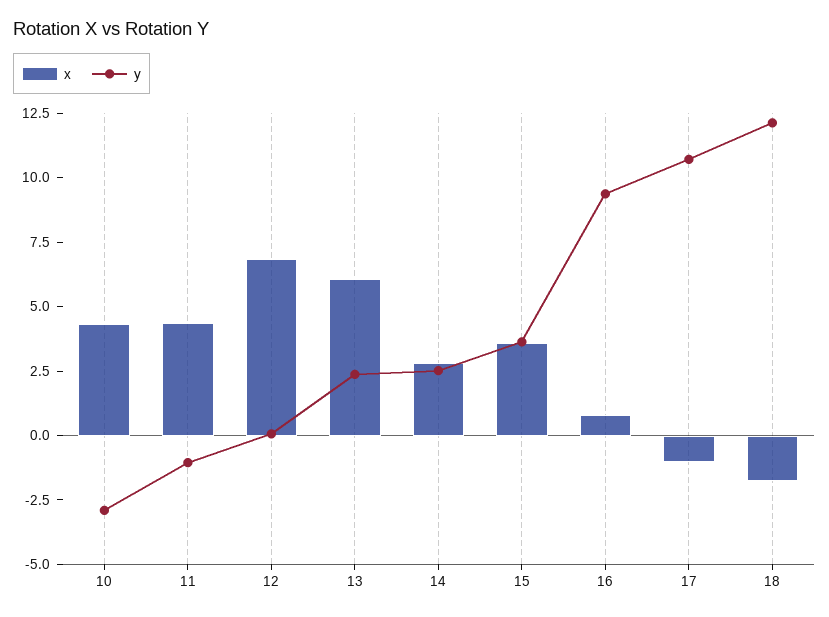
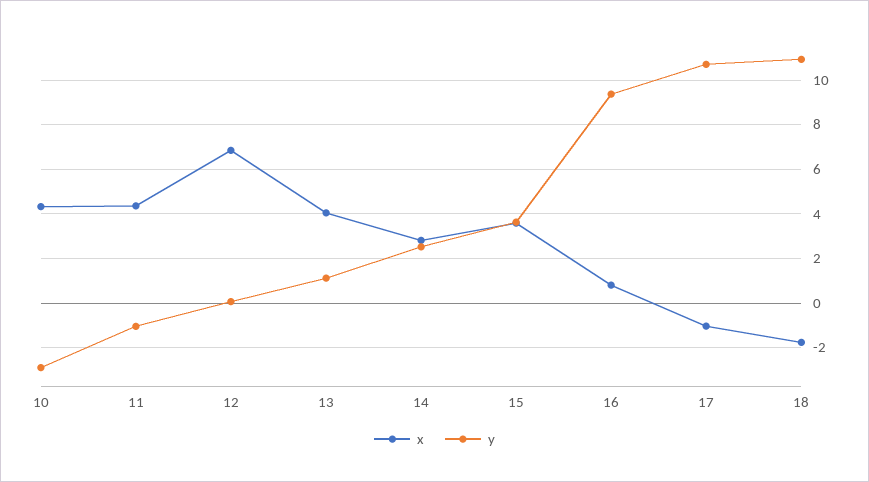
x, 13: 6 -> 4
y, 13: 2.5 -> 1
y, 18: 12 -> 11

